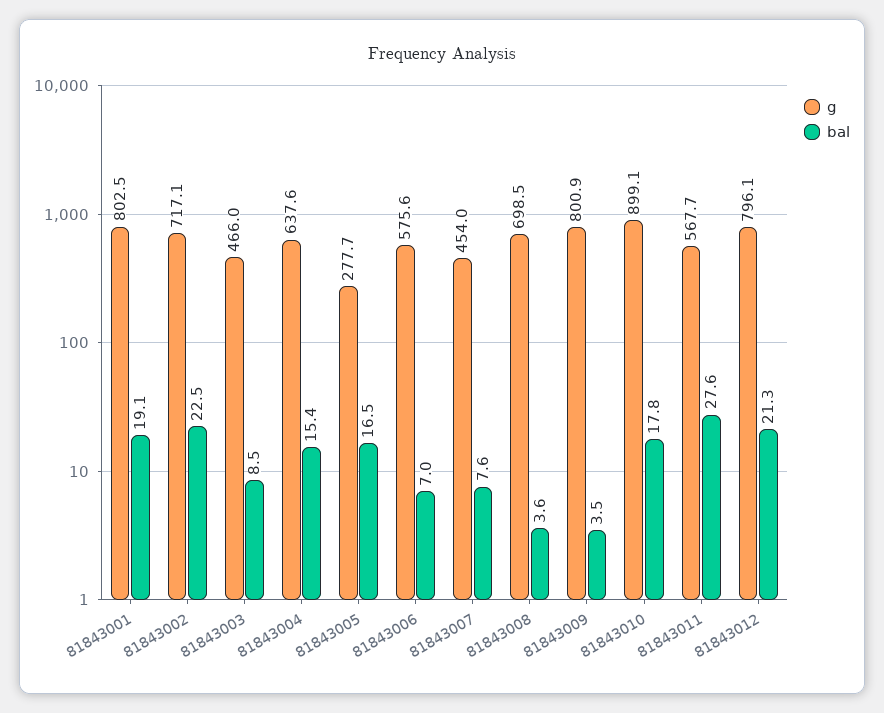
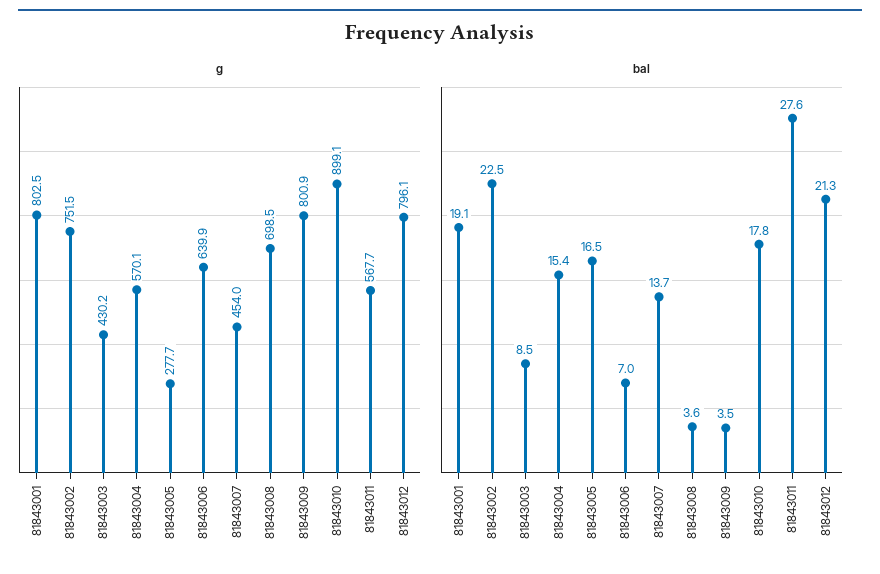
g, 81843002: 717.1 -> 751.5
g, 81843003: 466 -> 430.2
g, 81843004: 637.6 -> 570.1
g, 81843006: 575.6 -> 639.9
bal, 81843007: 7.6 -> 13.7

